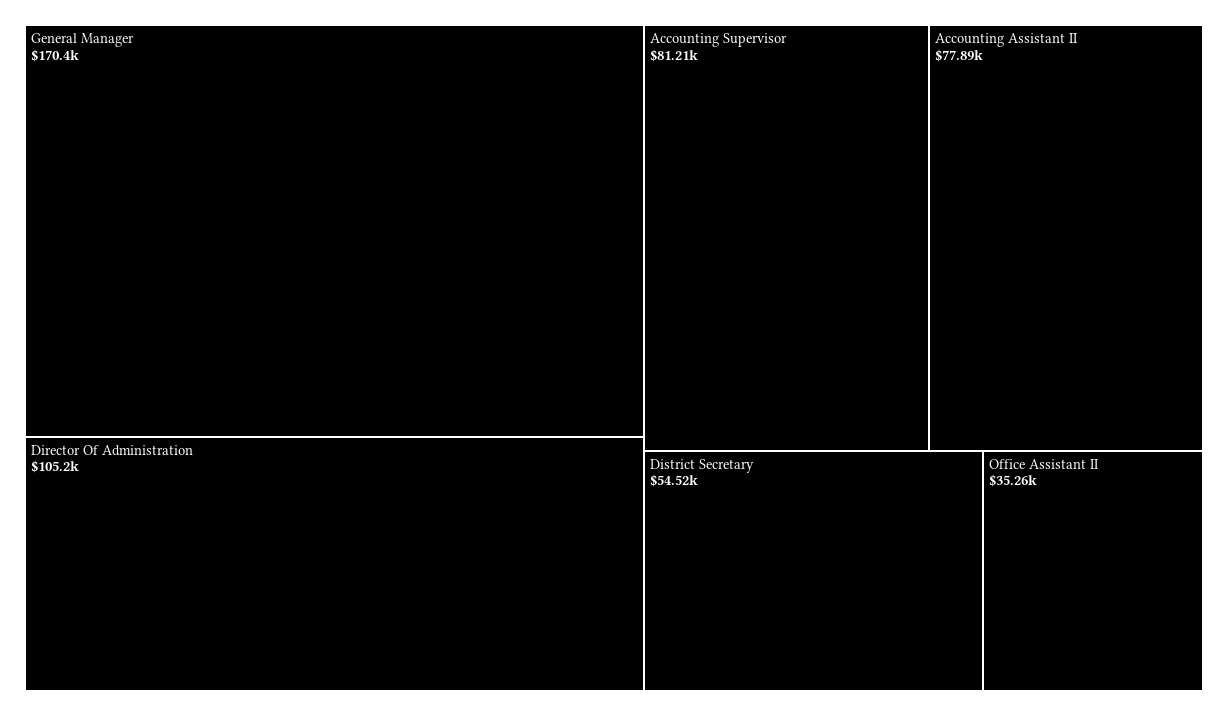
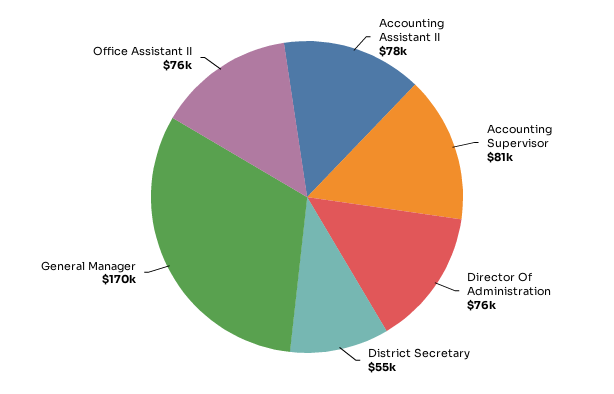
Director Of Administration: 105200 -> 76000
Office Assistant II: 35260 -> 76000

